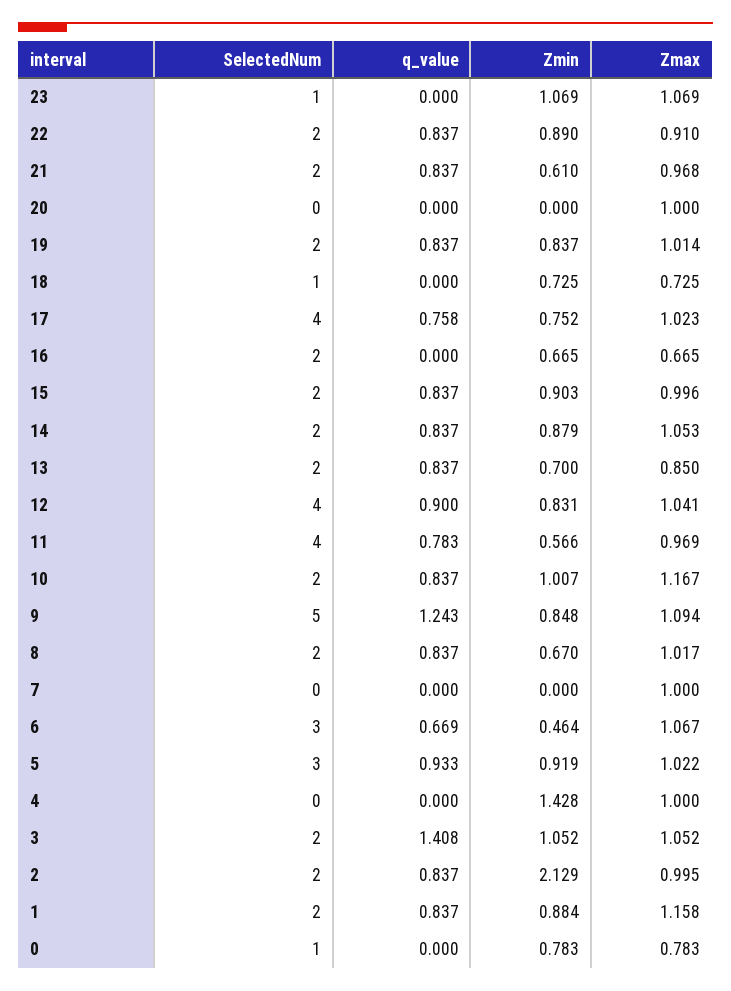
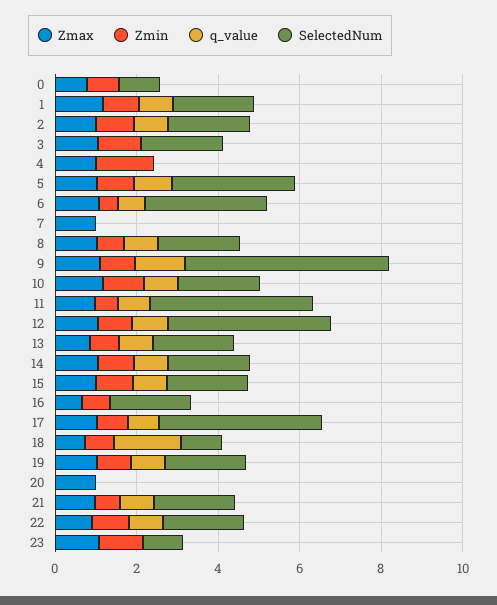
q_value, 18: 0 -> 1.5
q_value, 3: 1.408 -> 0
Zmin, 2: 2.129 -> 1

